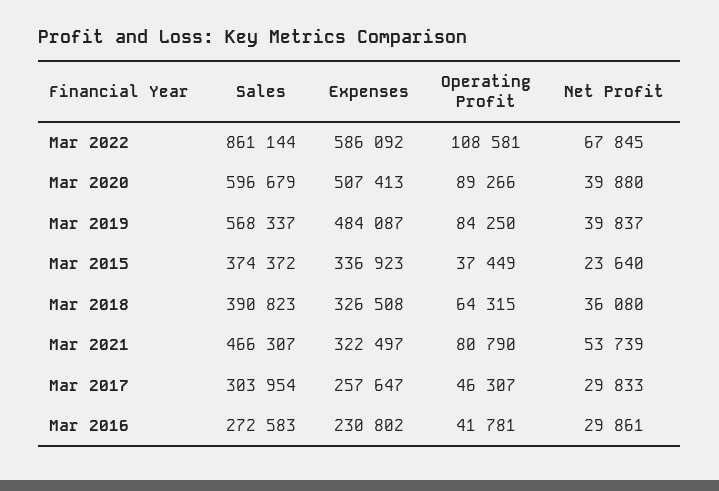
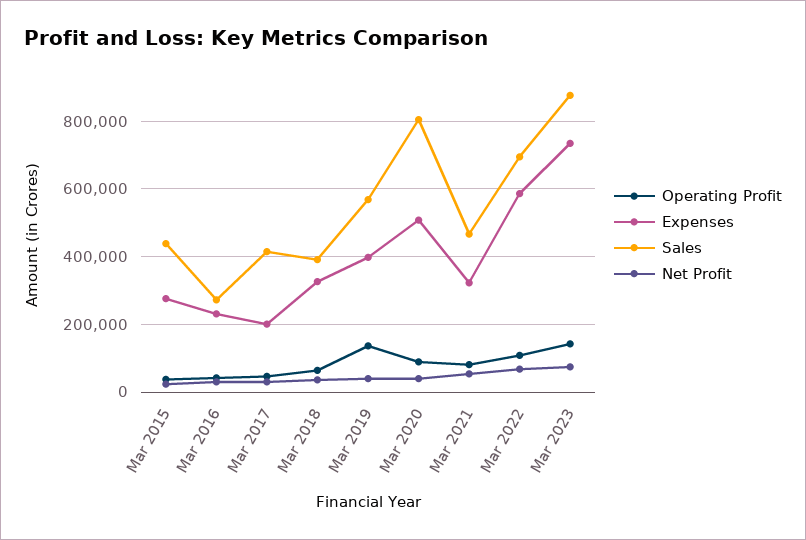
Sales, Mar 2022: 861144 -> 700000
Sales, Mar 2020: 596679 -> 800000
Expenses, Mar 2019: 484087 -> 400000
Operating Profit, Mar 2019: 84250 -> 140000
Sales, Mar 2015: 374372 -> 440000
Expenses, Mar 2015: 336923 -> 280000
Sales, Mar 2017: 303954 -> 420000
Expenses, Mar 2017: 257647 -> 200000
Operating Profit, Mar 2023: none -> 140000
Expenses, Mar 2023: none -> 740000
Sales, Mar 2023: none -> 880000
Net Profit, Mar 2023: none -> 80000

